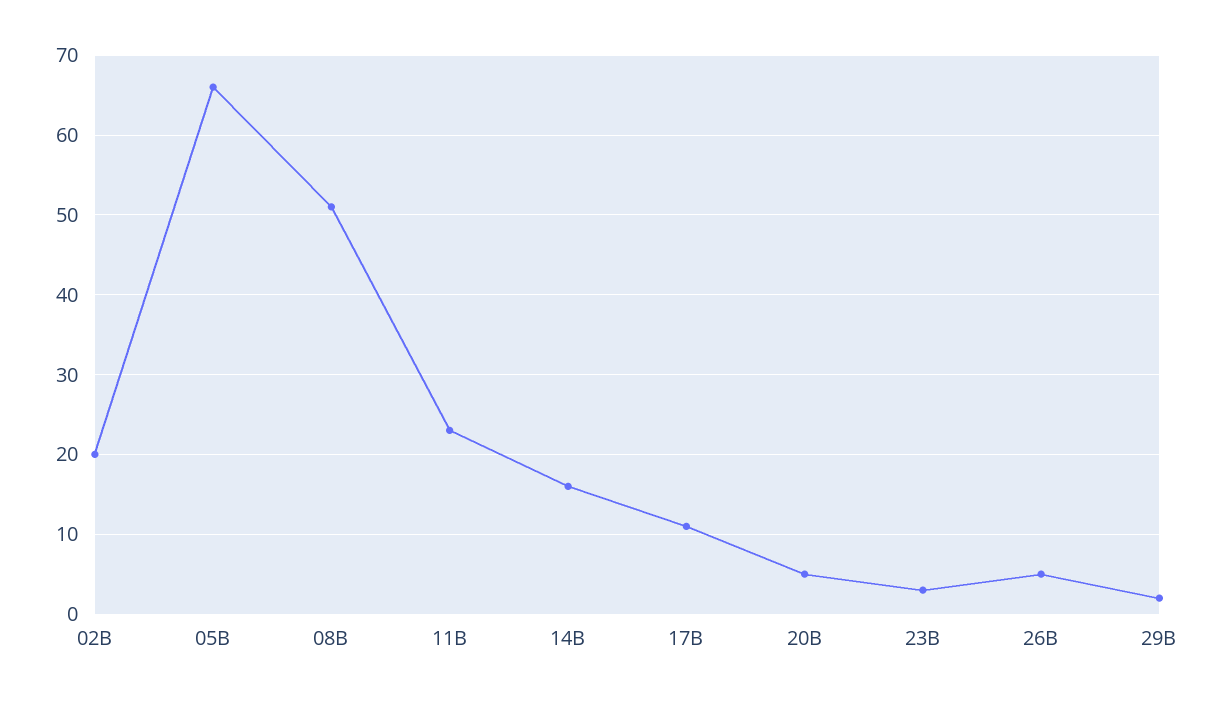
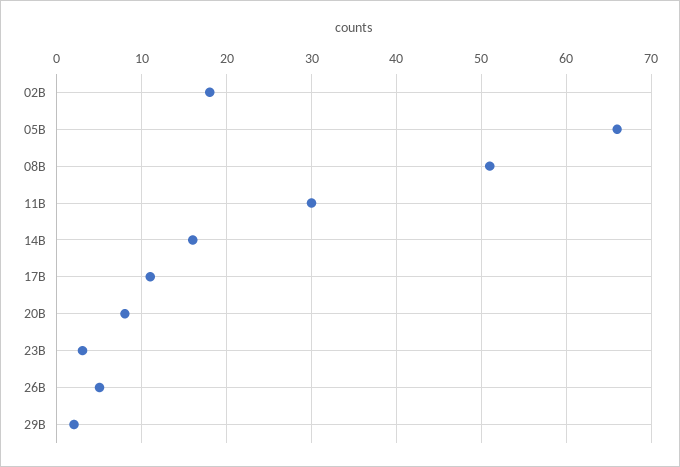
02B: 20 -> 18
11B: 23 -> 30
20B: 5 -> 8

